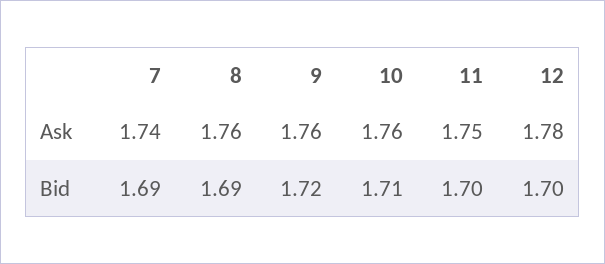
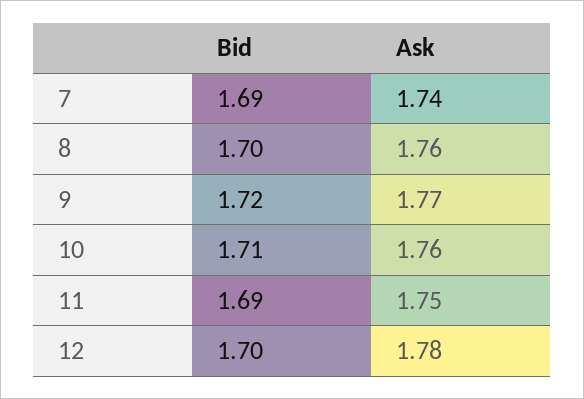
9, Ask: 1.76 -> 1.77
8, Bid: 1.69 -> 1.7
11, Bid: 1.7 -> 1.69

